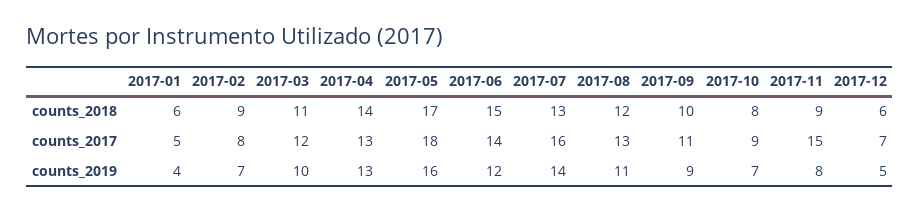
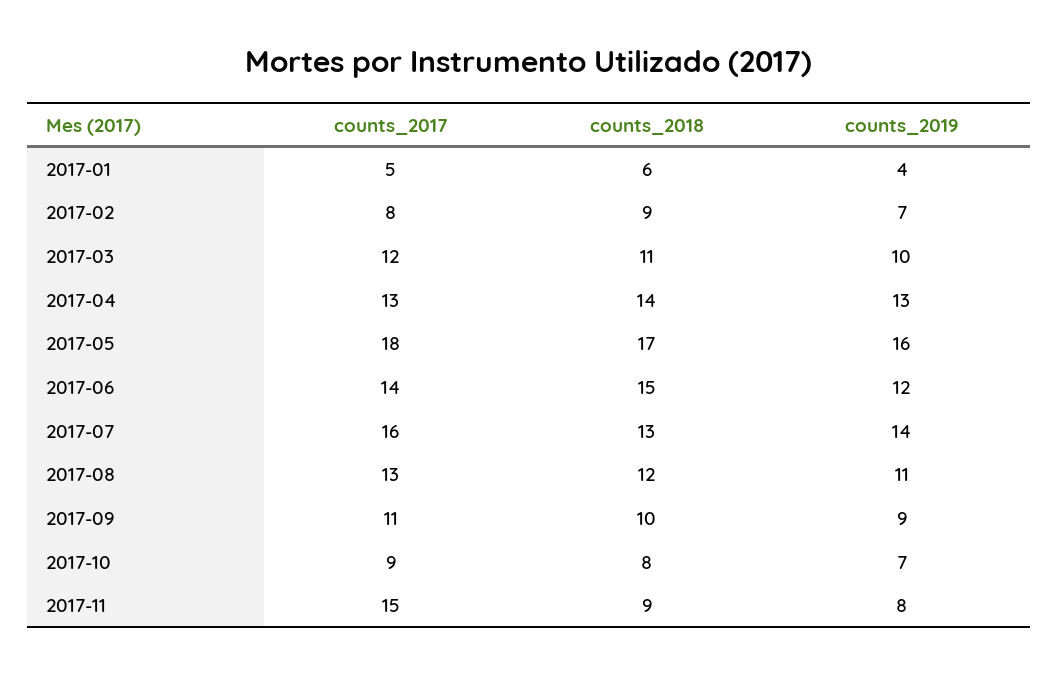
2017-12, counts_2018: 6 -> none
2017-12, counts_2017: 7 -> none
2017-12, counts_2019: 5 -> none

